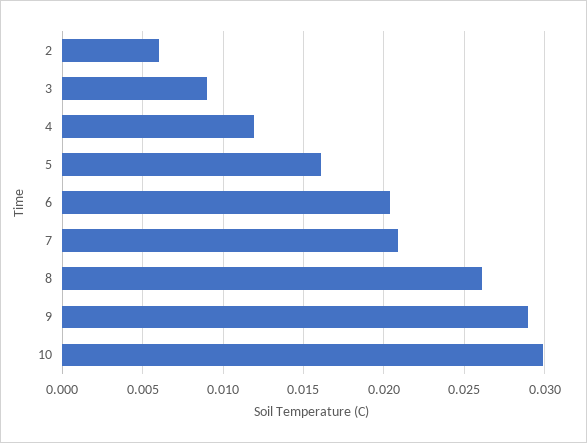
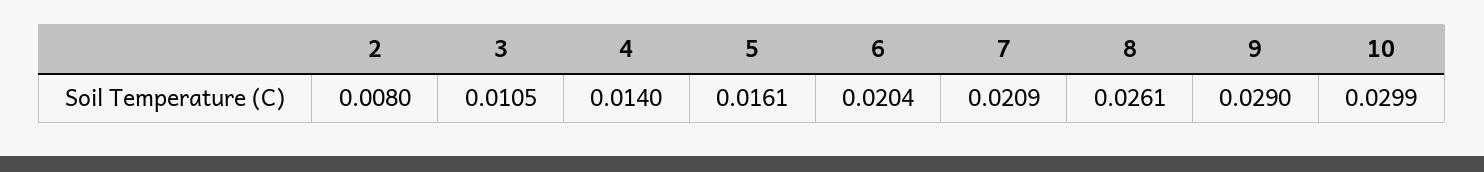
2: 0.006 -> 0.008
3: 0.009 -> 0.0105
4: 0.012 -> 0.014

